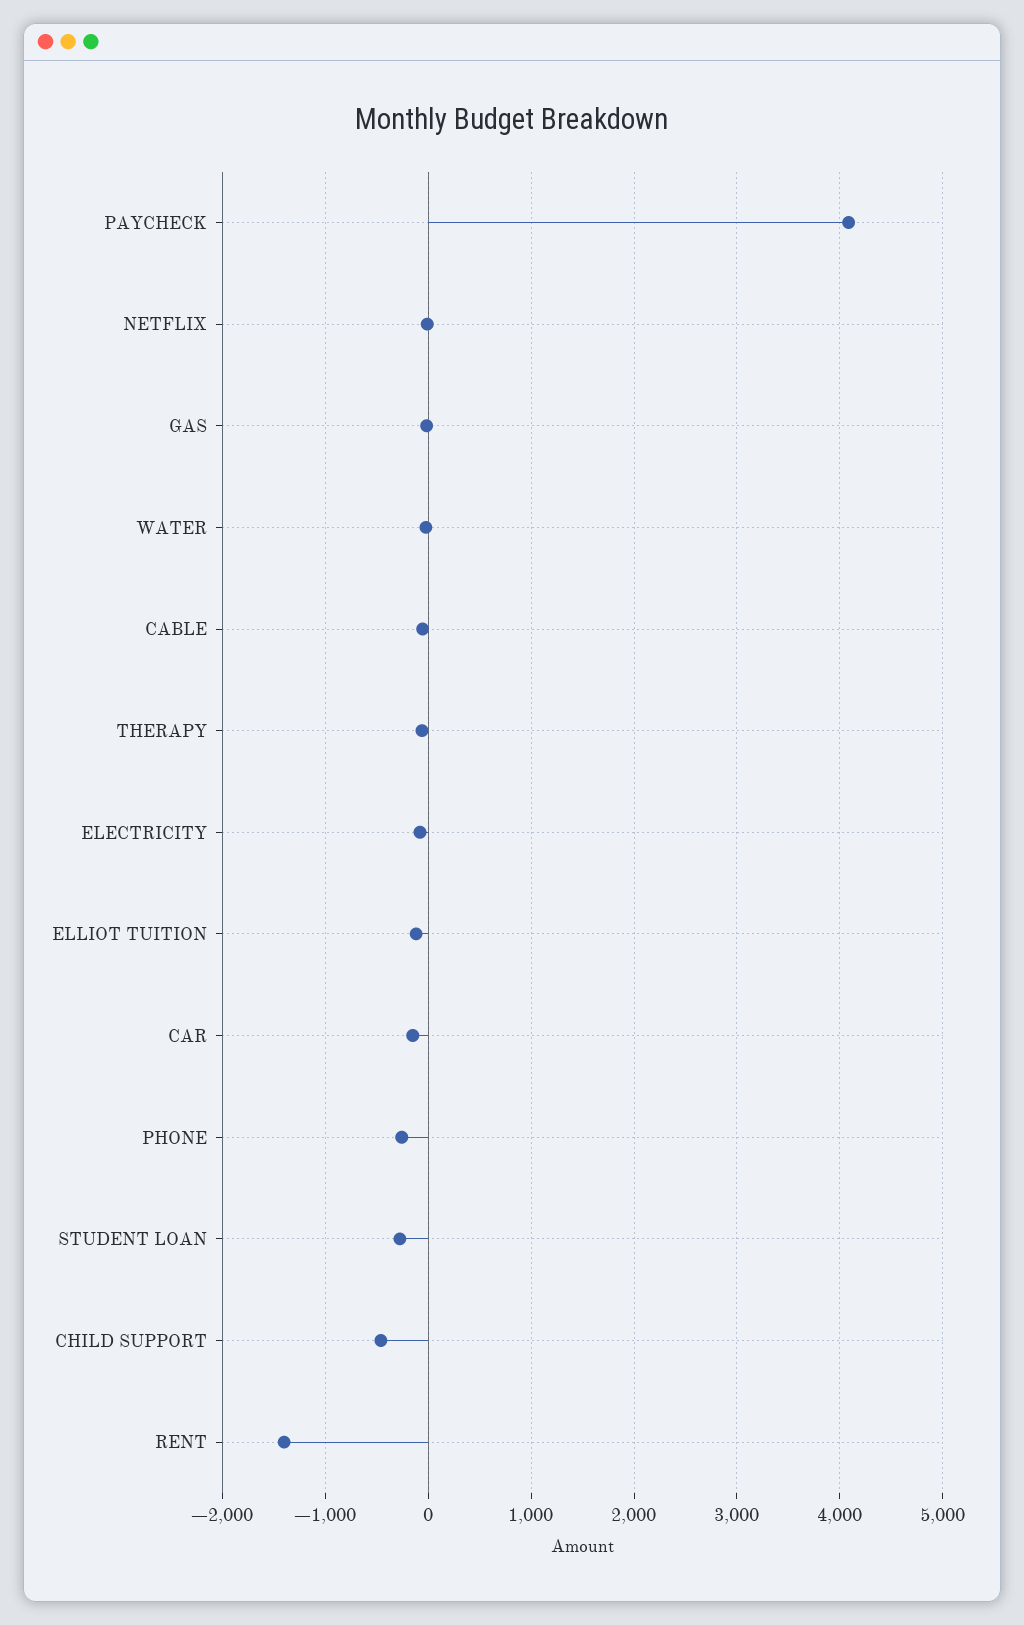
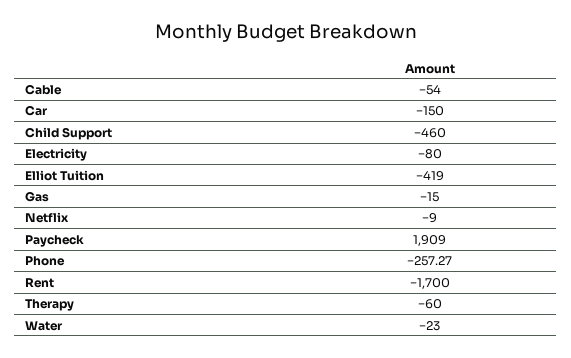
PAYCHECK: 4100 -> 1909
ELLIOT TUITION: -100 -> -419
STUDENT LOAN: -300 -> none
RENT: -1400 -> -1700

